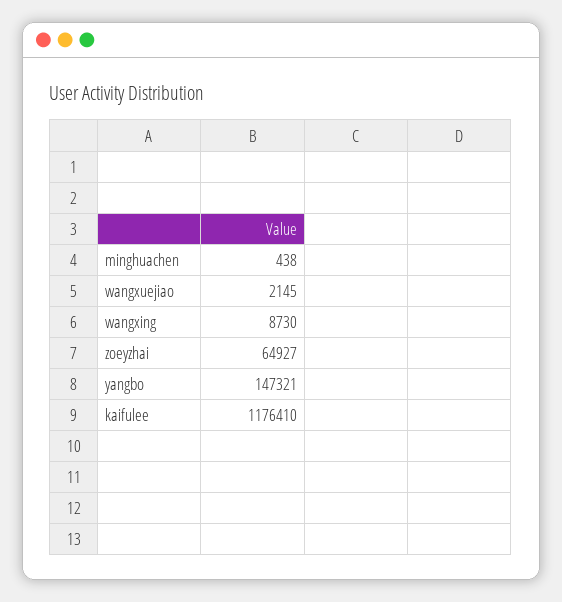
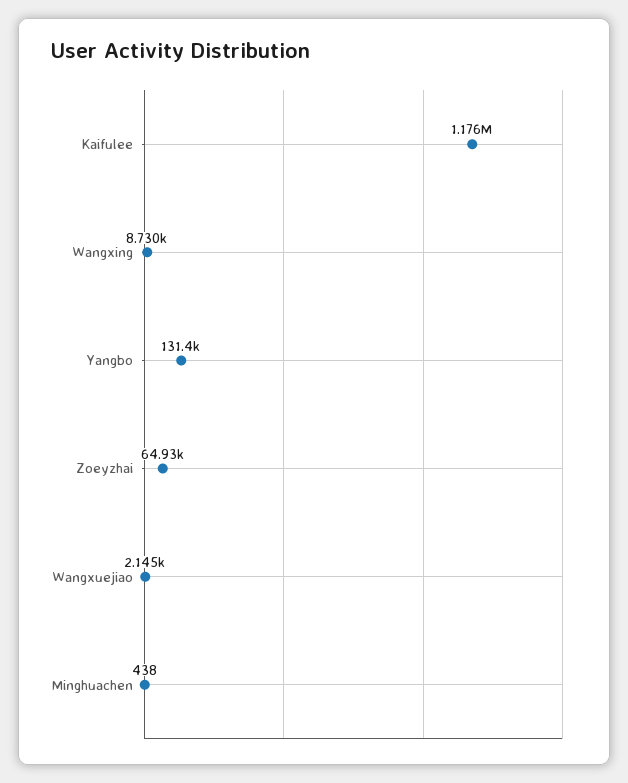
yangbo: 147321 -> 131400

